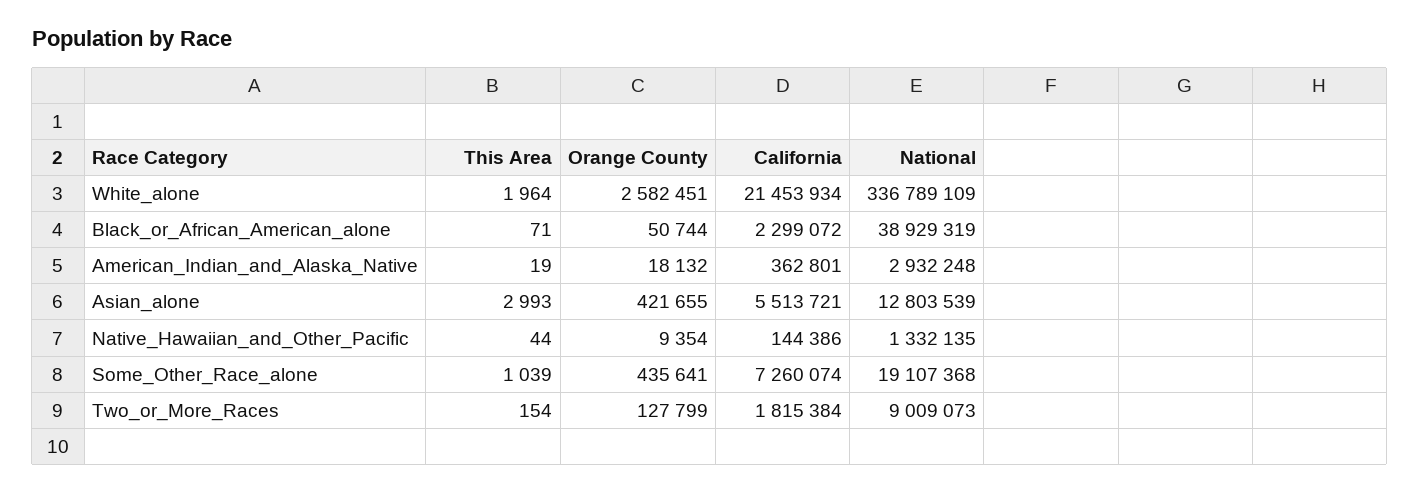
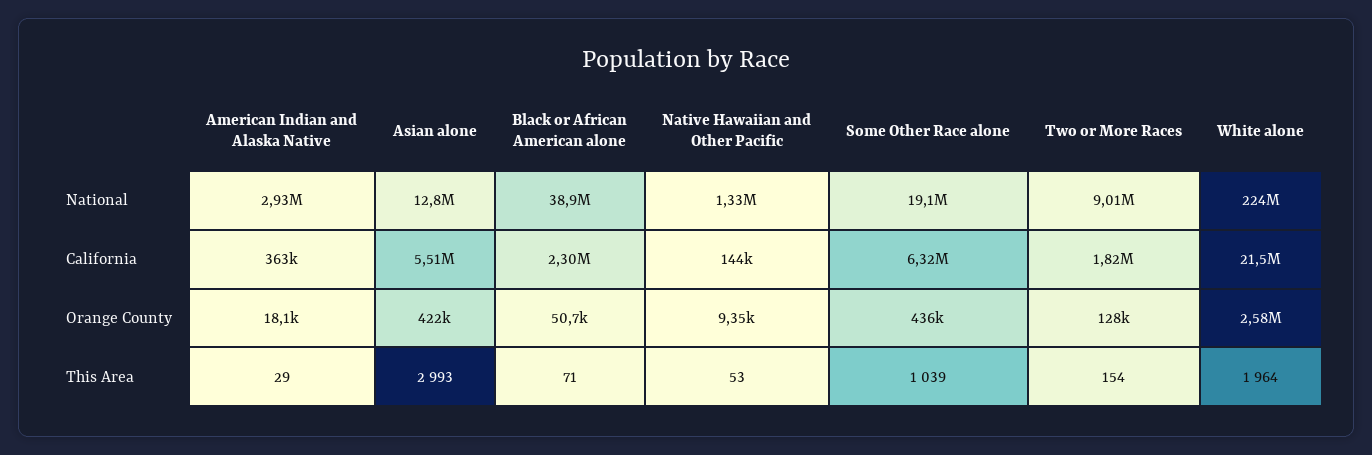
National, White_alone: 336789109 -> 224000000
This Area, American_Indian_and_Alaska_Native: 19 -> 29
This Area, Native_Hawaiian_and_Other_Pacific: 44 -> 53
California, Some_Other_Race_alone: 7260074 -> 6320000

